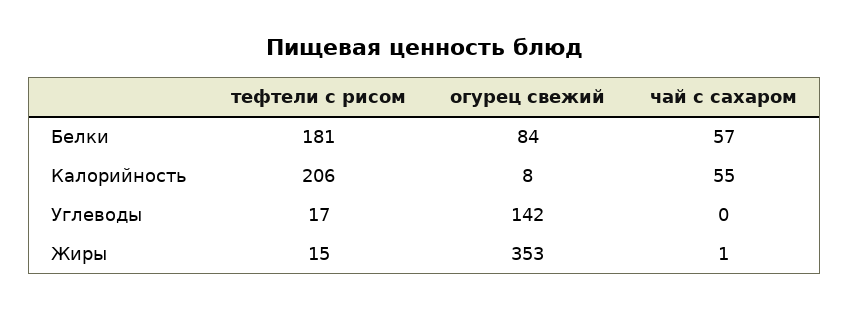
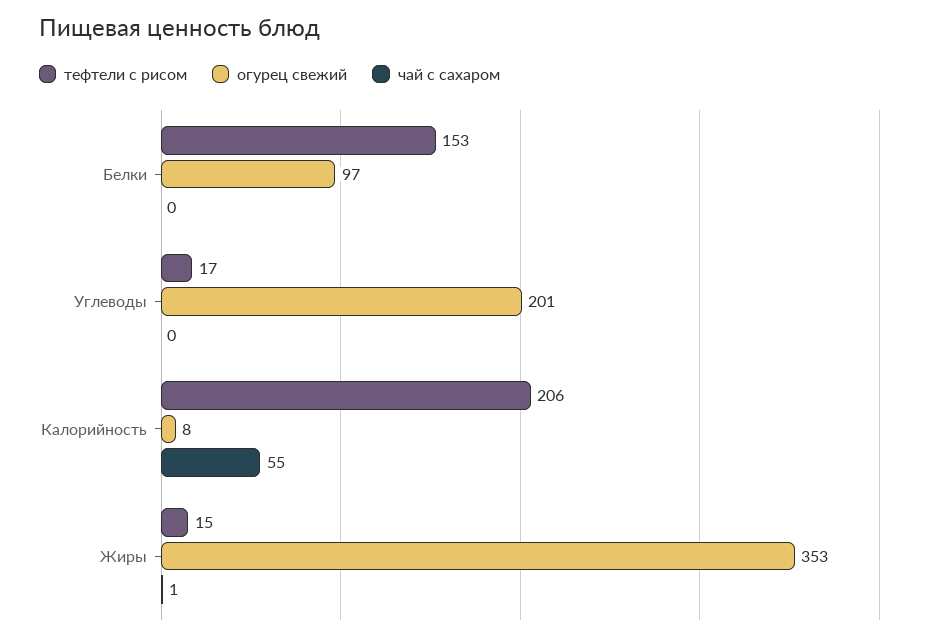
тефтели с рисом, Белки: 181 -> 153
огурец свежий, Белки: 84 -> 97
чай с сахаром, Белки: 57 -> 0
огурец свежий, Углеводы: 142 -> 201

